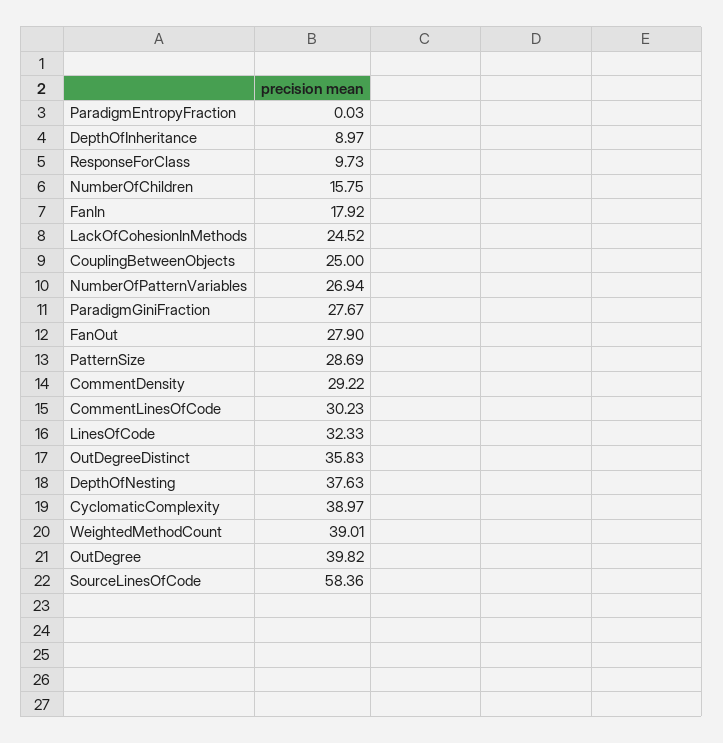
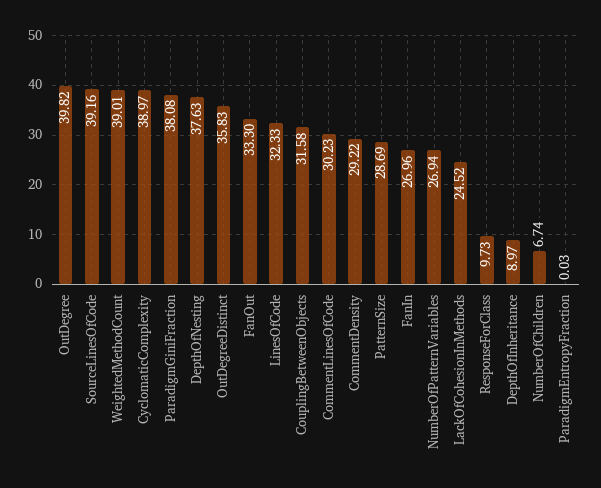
NumberOfChildren: 15.75 -> 6.74
FanIn: 17.92 -> 26.96
CouplingBetweenObjects: 25 -> 31.58
ParadigmGiniFraction: 27.67 -> 38.08
FanOut: 27.9 -> 33.3
SourceLinesOfCode: 58.36 -> 39.16

